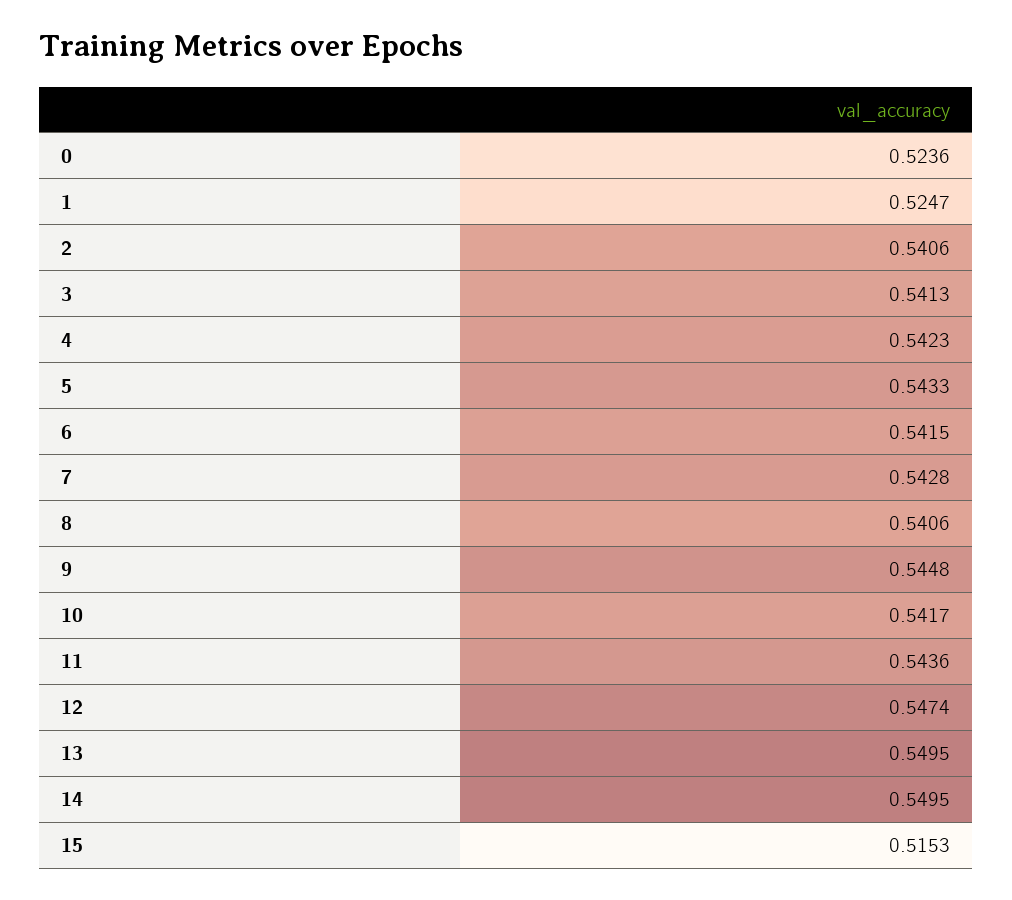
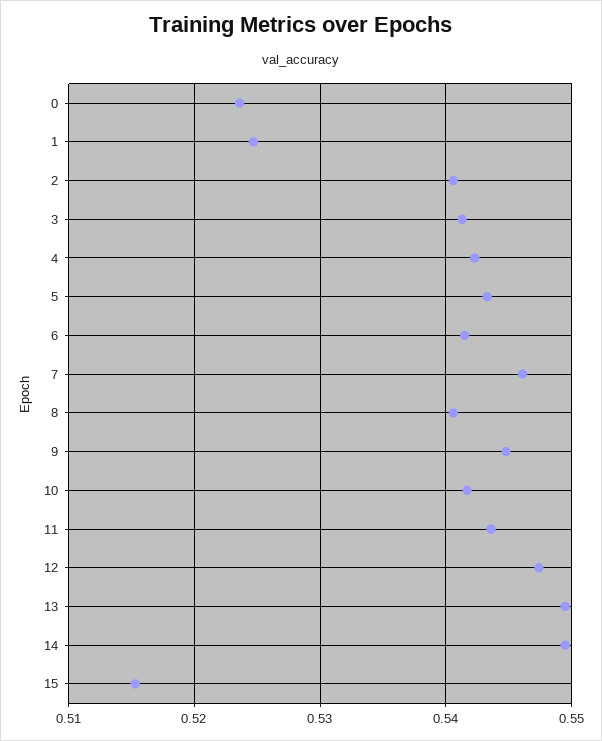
7: 0.5428 -> 0.546

